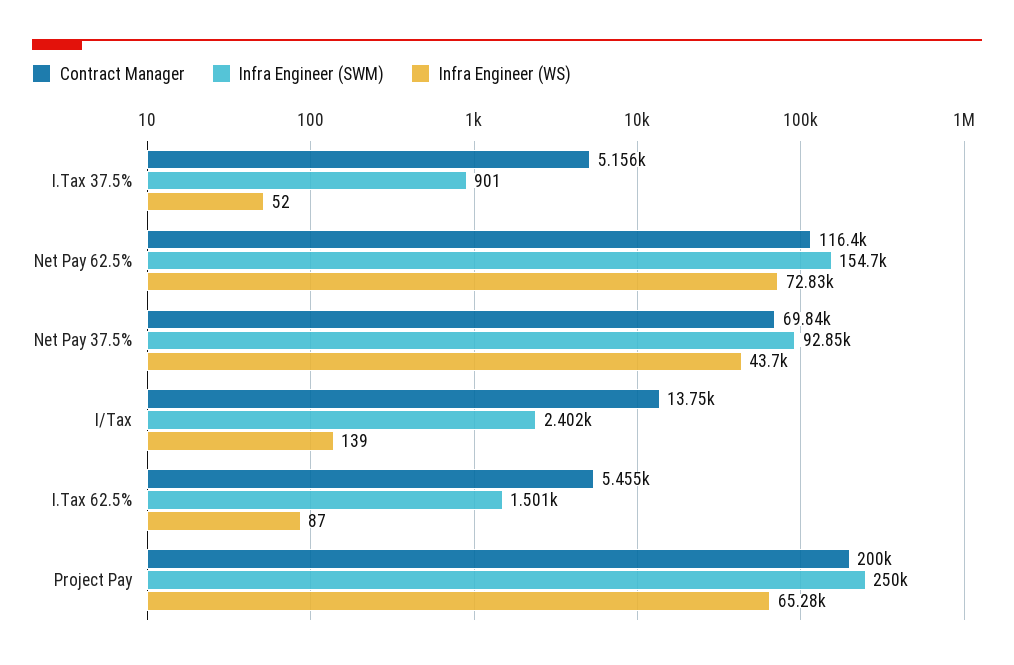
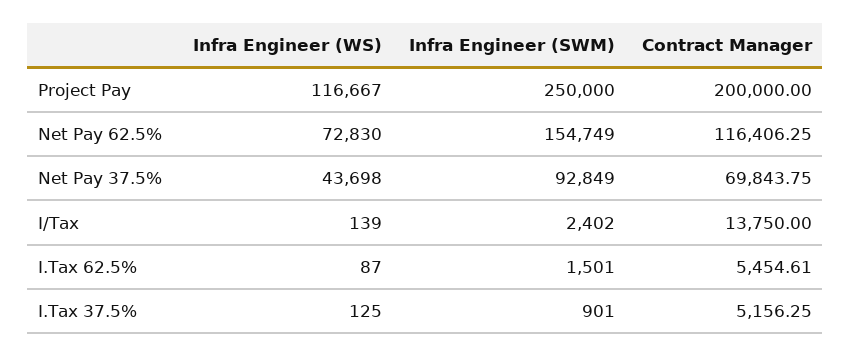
Infra Engineer (WS), I.Tax 37.5%: 52 -> 125
Infra Engineer (WS), Project Pay: 65280 -> 116667

